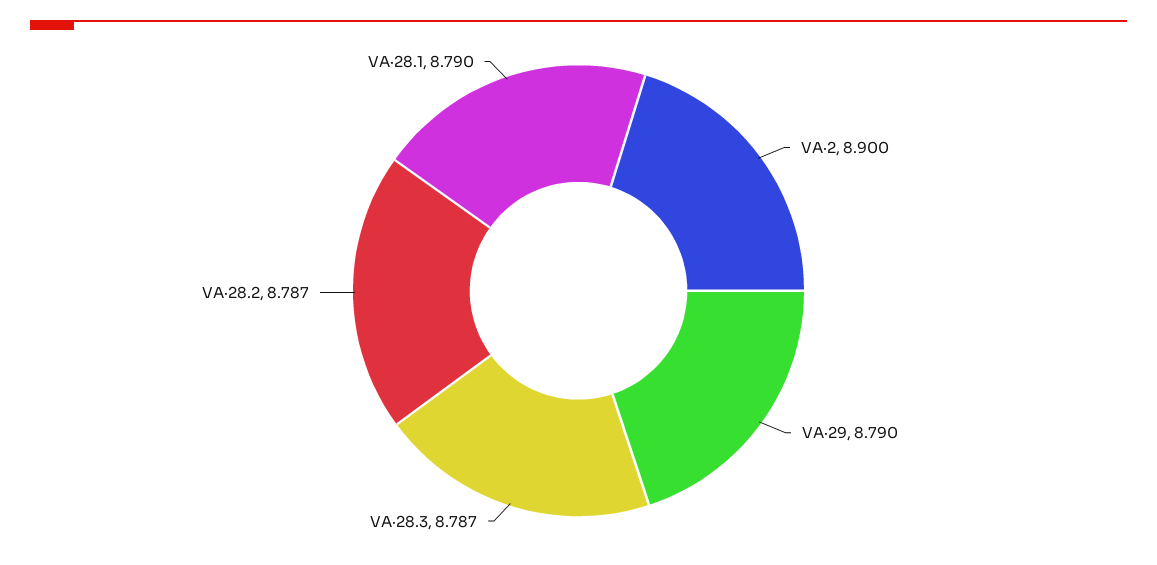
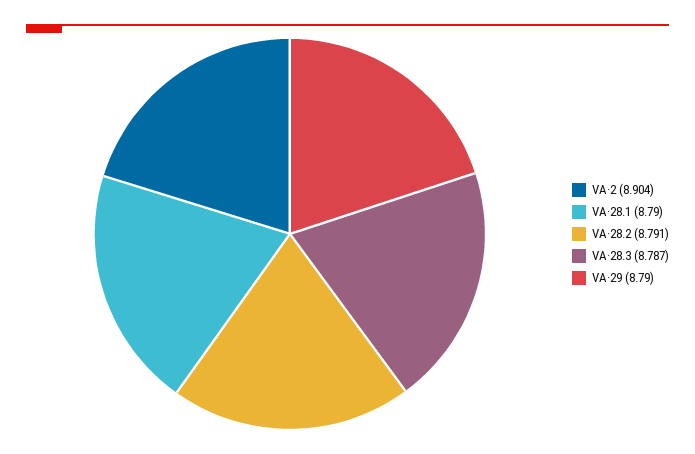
VA·2: 8.9 -> 8.904
VA·28.2: 8.787 -> 8.791

